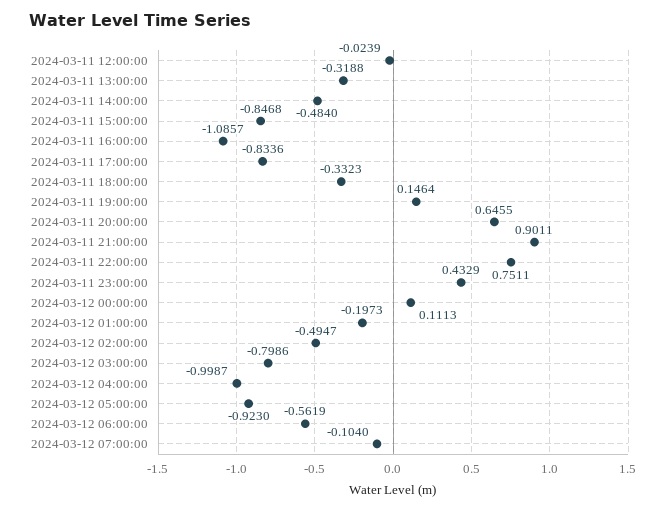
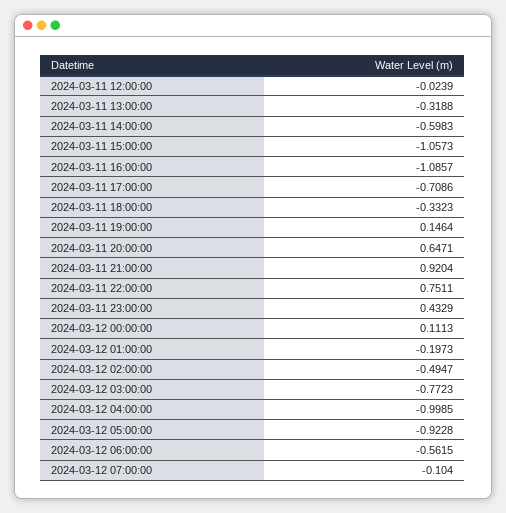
2024-03-11 14:00:00: -0.484 -> -0.5983
2024-03-11 15:00:00: -0.8468 -> -1.0573
2024-03-11 17:00:00: -0.8336 -> -0.7086
2024-03-11 20:00:00: 0.6455 -> 0.6471
2024-03-11 21:00:00: 0.9011 -> 0.9204
2024-03-12 03:00:00: -0.7986 -> -0.7723
2024-03-12 04:00:00: -0.9987 -> -0.9985
2024-03-12 05:00:00: -0.923 -> -0.9228
2024-03-12 06:00:00: -0.5619 -> -0.5615

